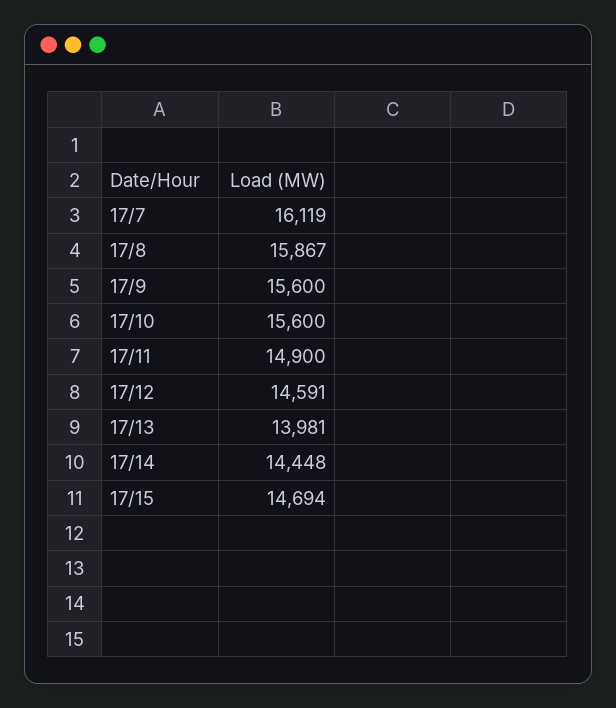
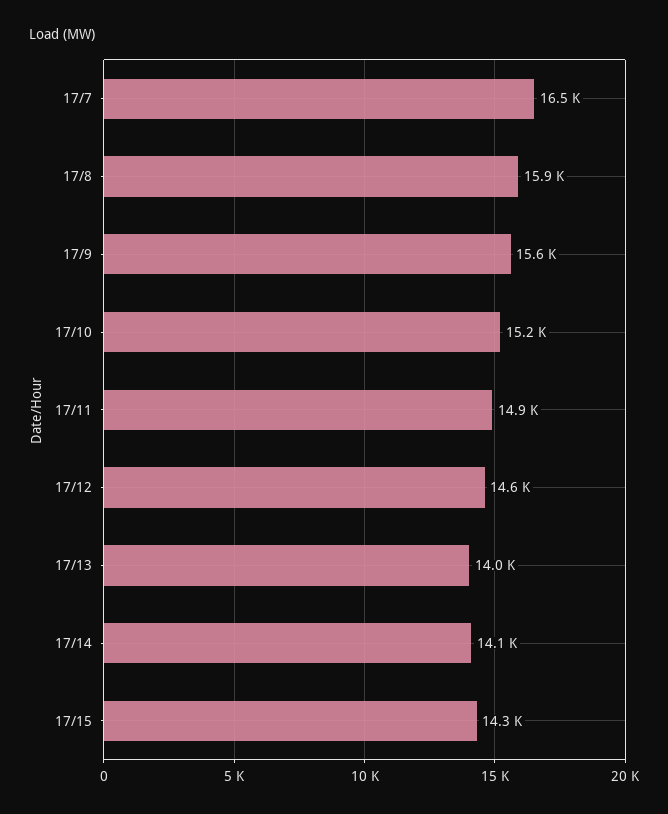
17/7: 16119 -> 16500
17/10: 15600 -> 15200
17/14: 14448 -> 14100
17/15: 14694 -> 14300

